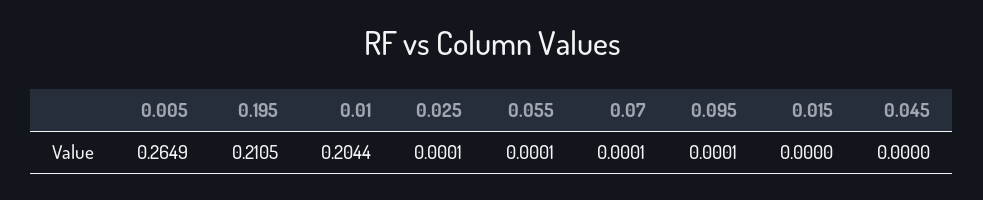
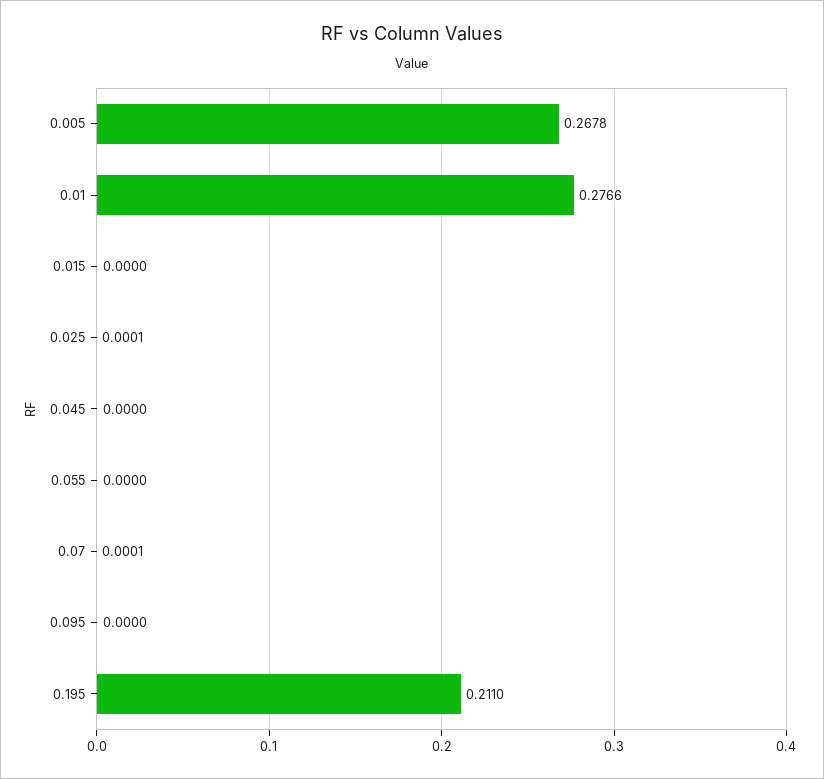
0.005: 0.2649 -> 0.2678
0.195: 0.2105 -> 0.211
0.01: 0.2044 -> 0.2766
0.055: 0.0001 -> 0
0.095: 0.0001 -> 0

